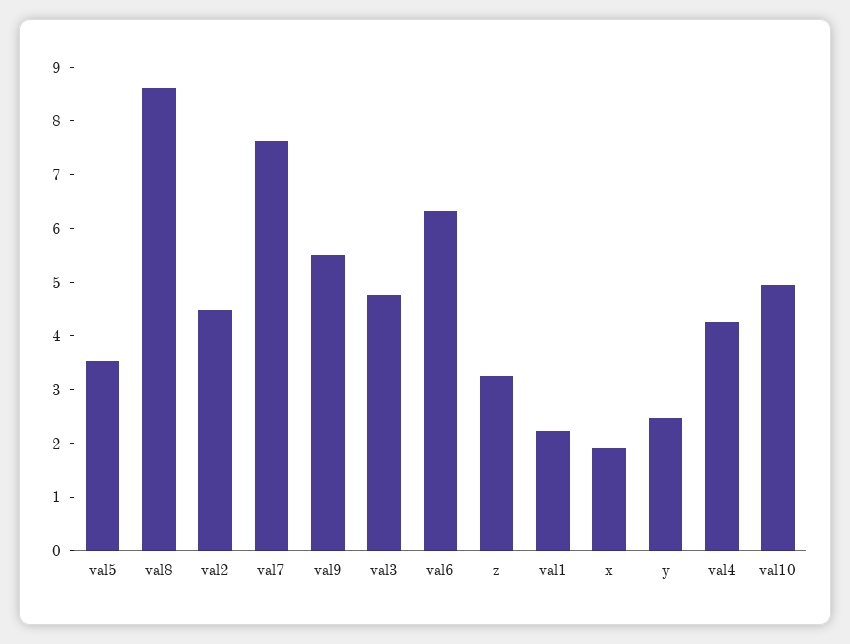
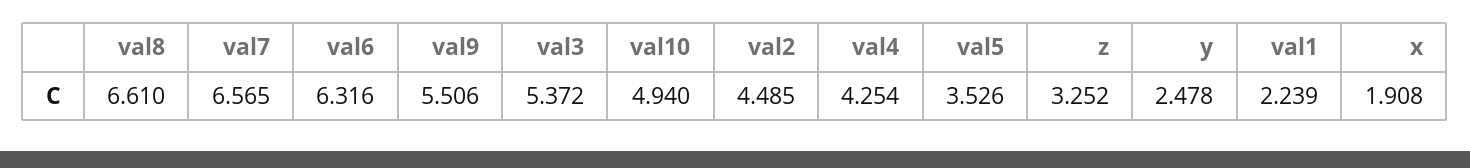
val8: 8.6 -> 6.61
val7: 7.6 -> 6.565
val3: 4.8 -> 5.372

